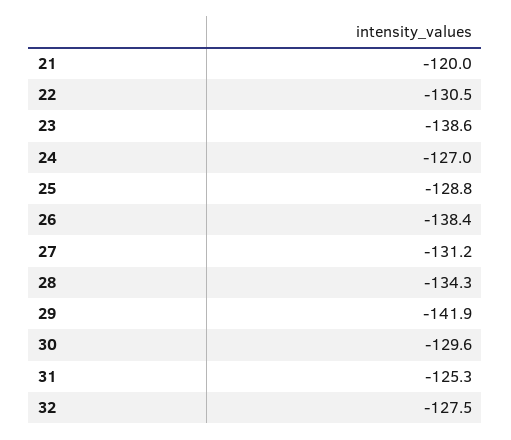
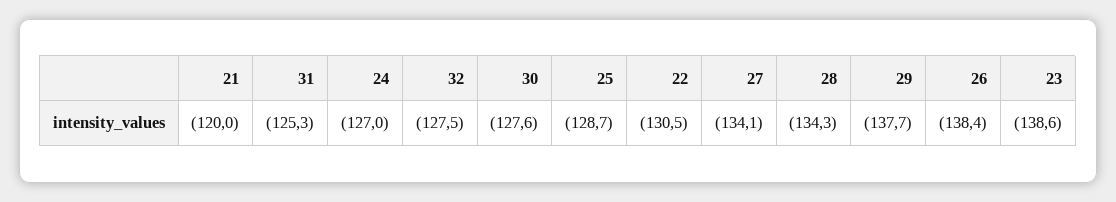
25: -128.8 -> -128.7
27: -131.2 -> -134.1
29: -141.9 -> -137.7
30: -129.6 -> -127.6

